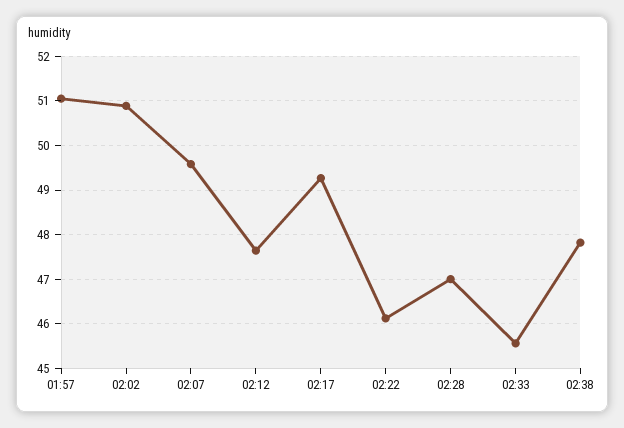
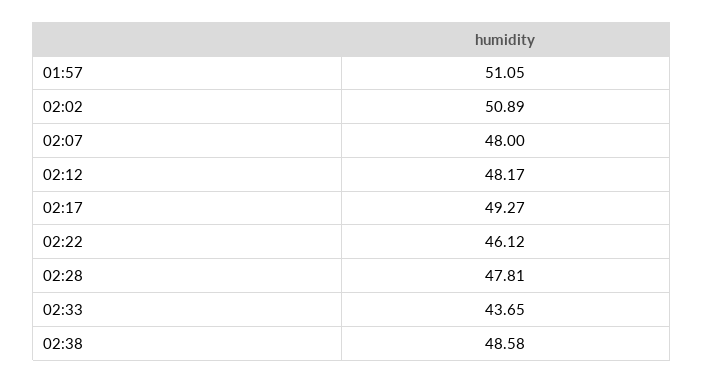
02:07: 49.6 -> 48
02:12: 47.6 -> 48.17
02:28: 47 -> 47.81
02:33: 45.6 -> 43.65
02:38: 47.8 -> 48.58

